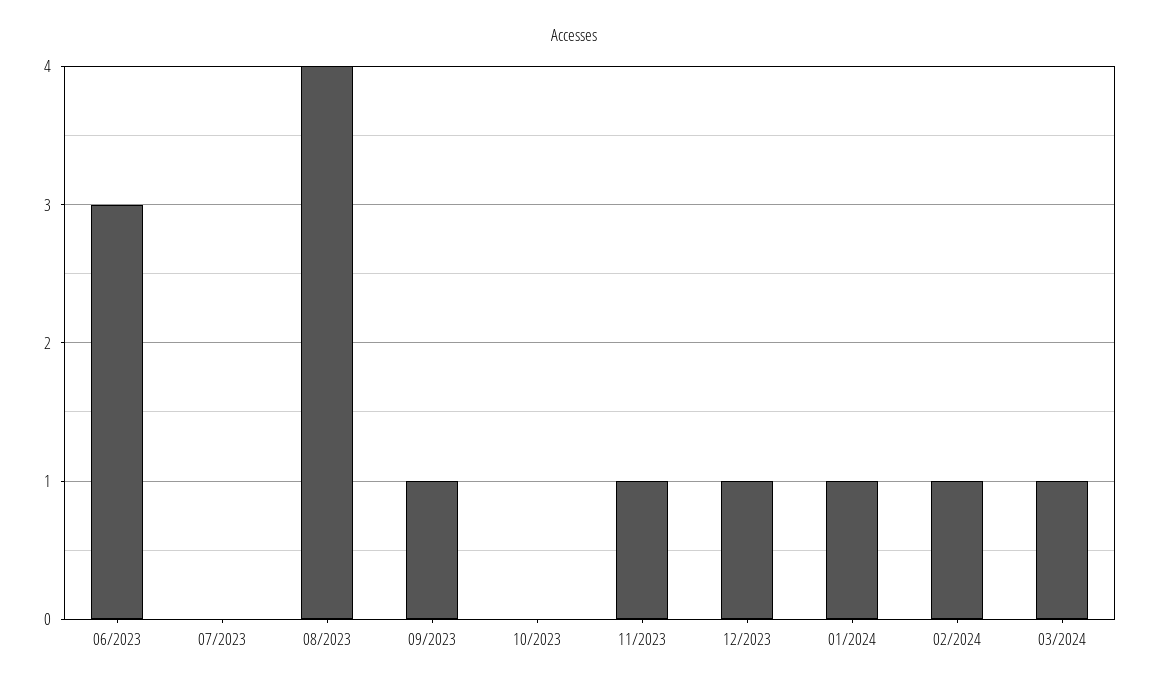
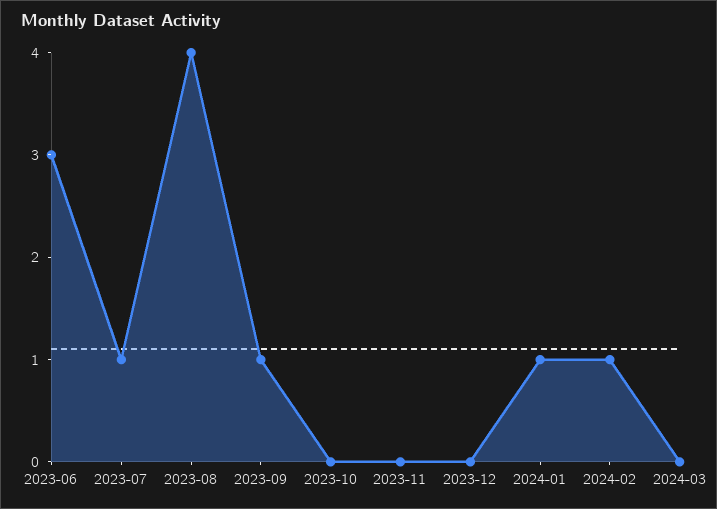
07/2023: 0 -> 1
11/2023: 1 -> 0
12/2023: 1 -> 0
03/2024: 1 -> 0

